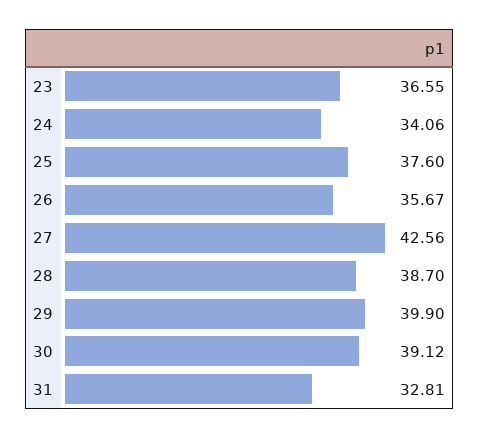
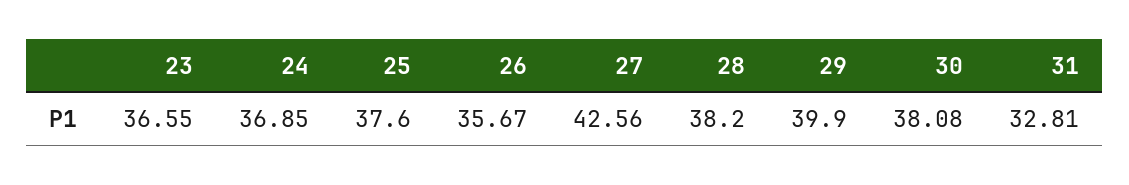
24: 34.06 -> 36.85
28: 38.7 -> 38.2
30: 39.12 -> 38.08

